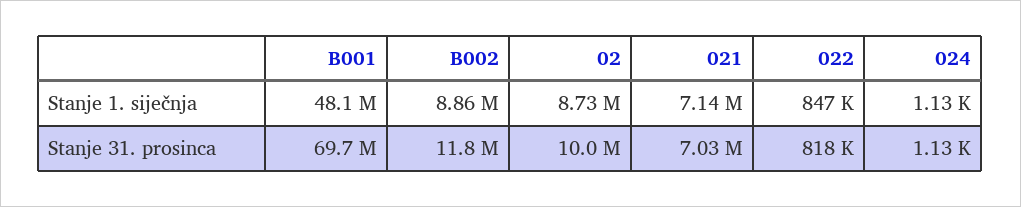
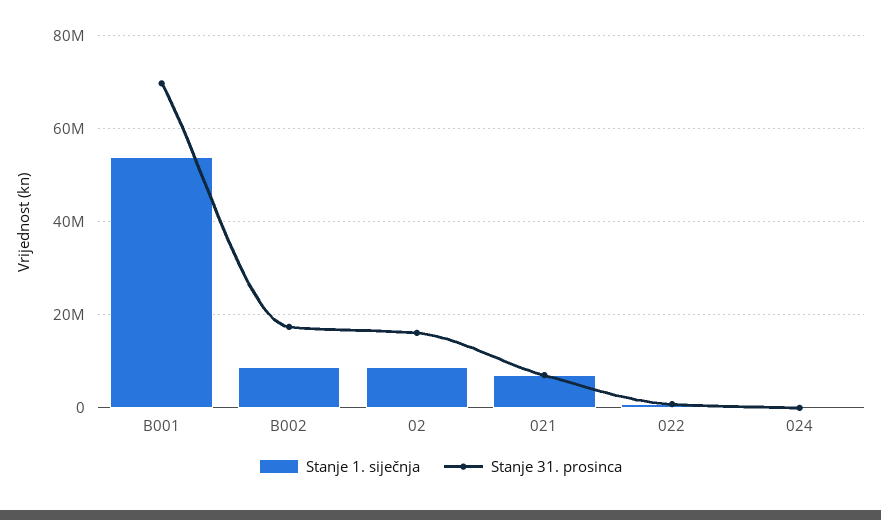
Stanje 1. siječnja, B001: 48100000 -> 54000000
Stanje 31. prosinca, B002: 11800000 -> 18000000
Stanje 31. prosinca, 02: 10000000 -> 16000000

